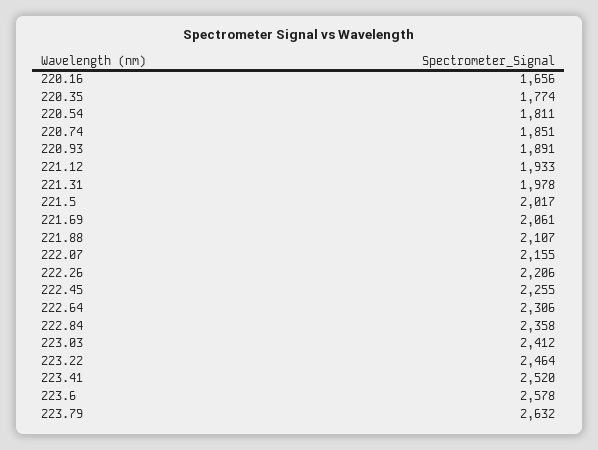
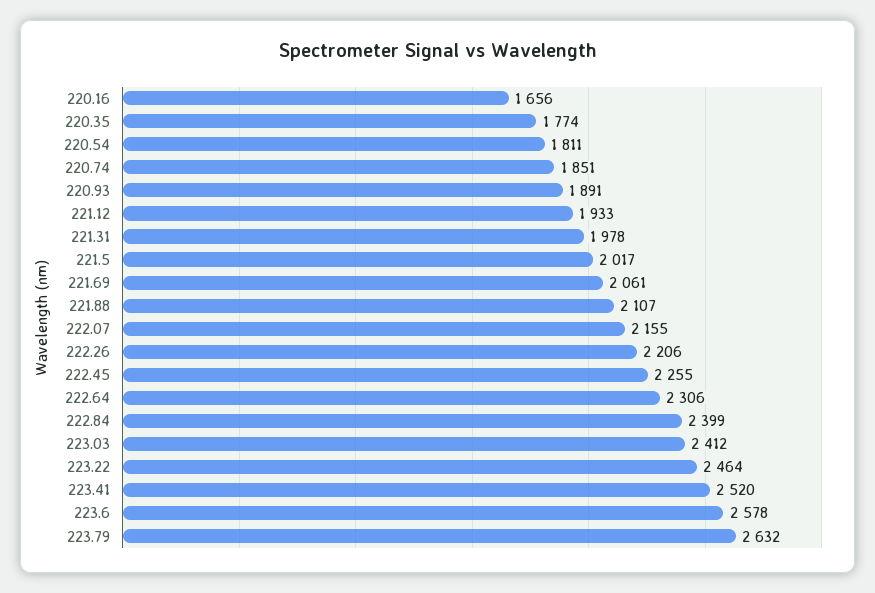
222.84: 2358 -> 2399

